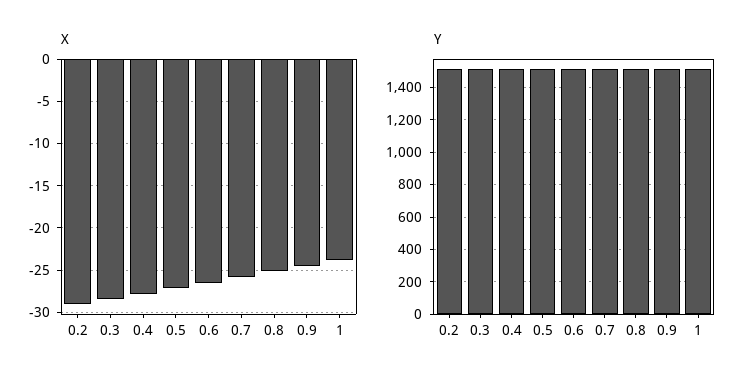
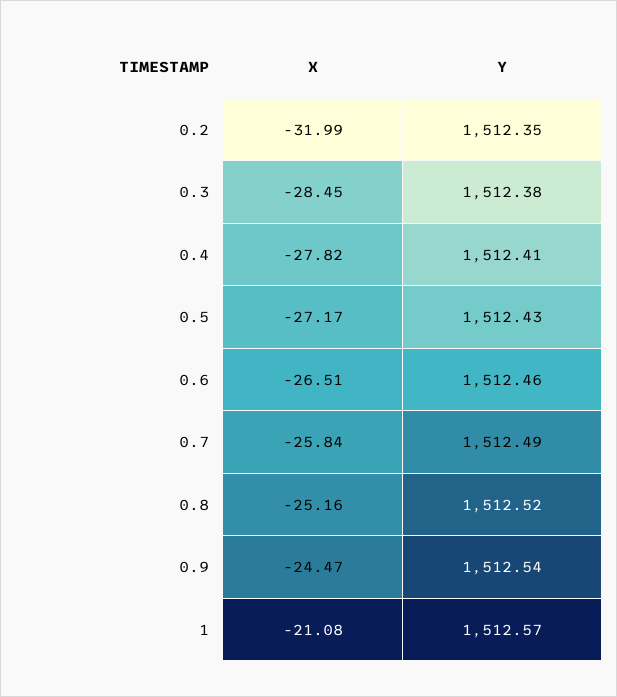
X, 0.2: -29 -> -31.99
X, 1: -24 -> -21.08

